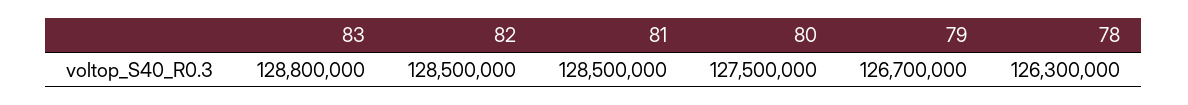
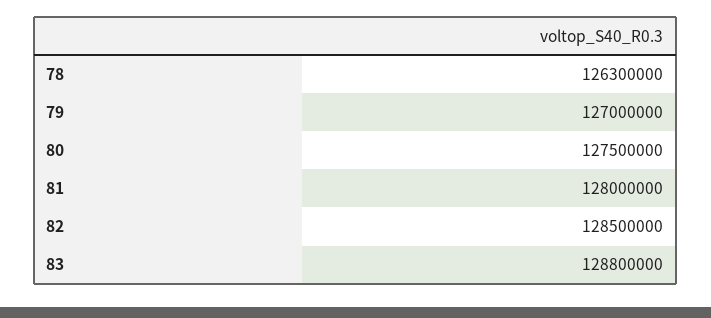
81: 128500000 -> 128000000
79: 126700000 -> 127000000

